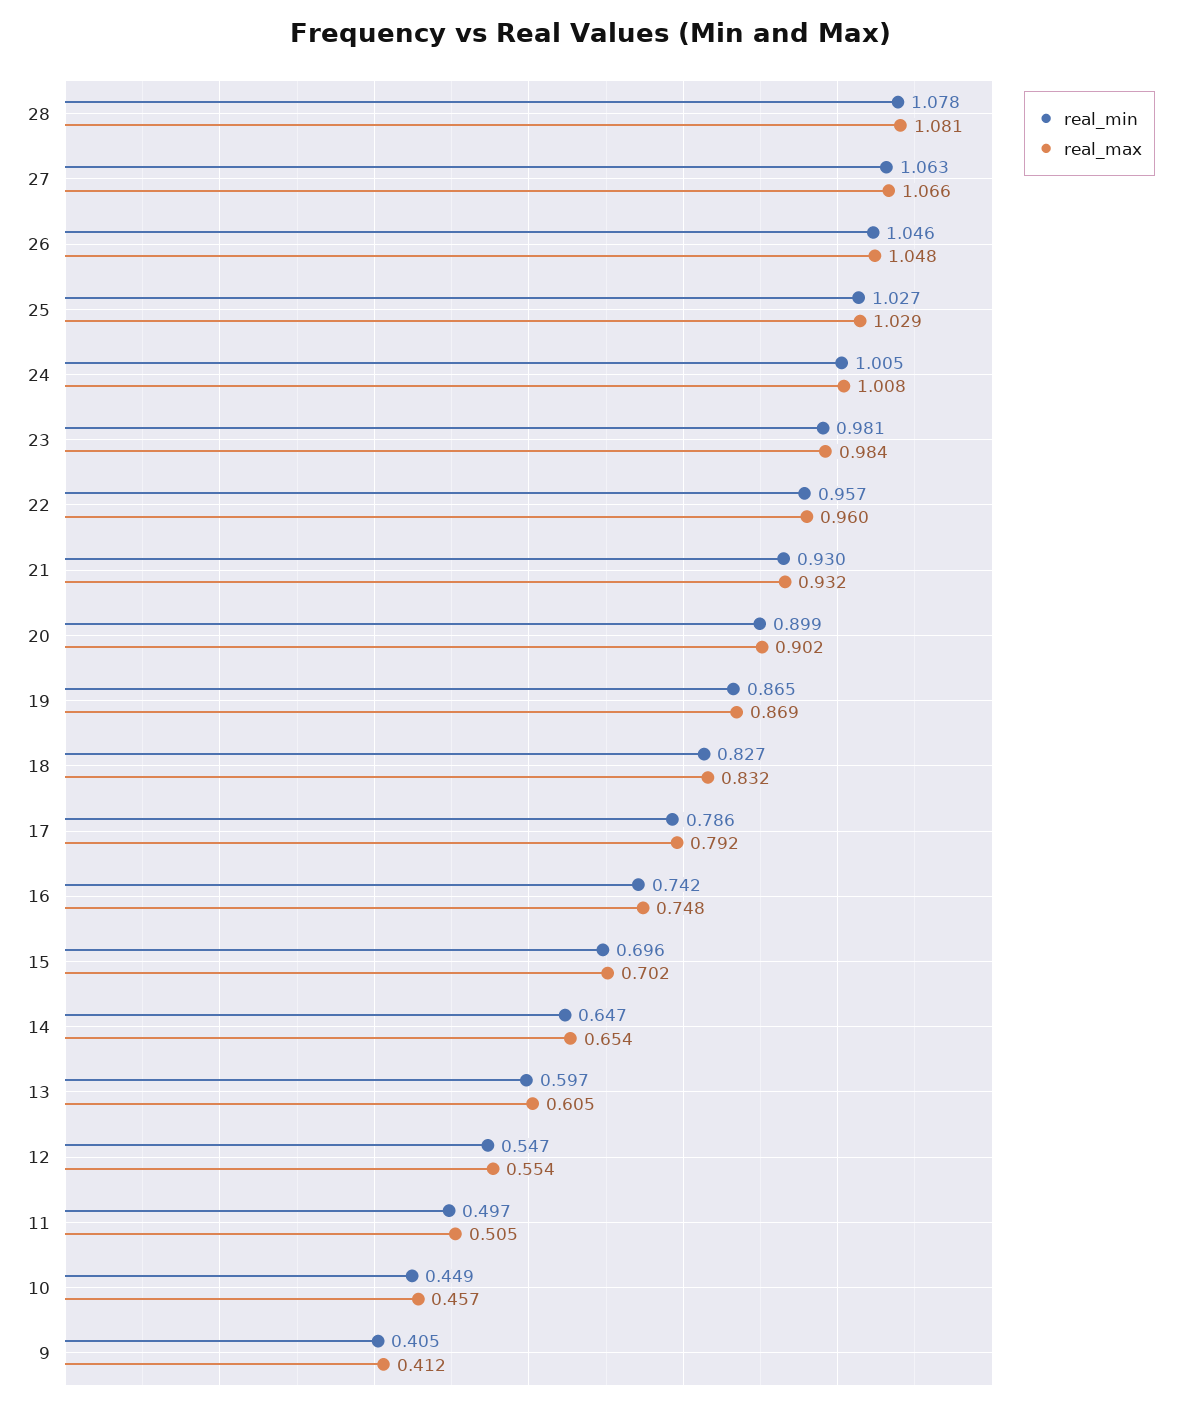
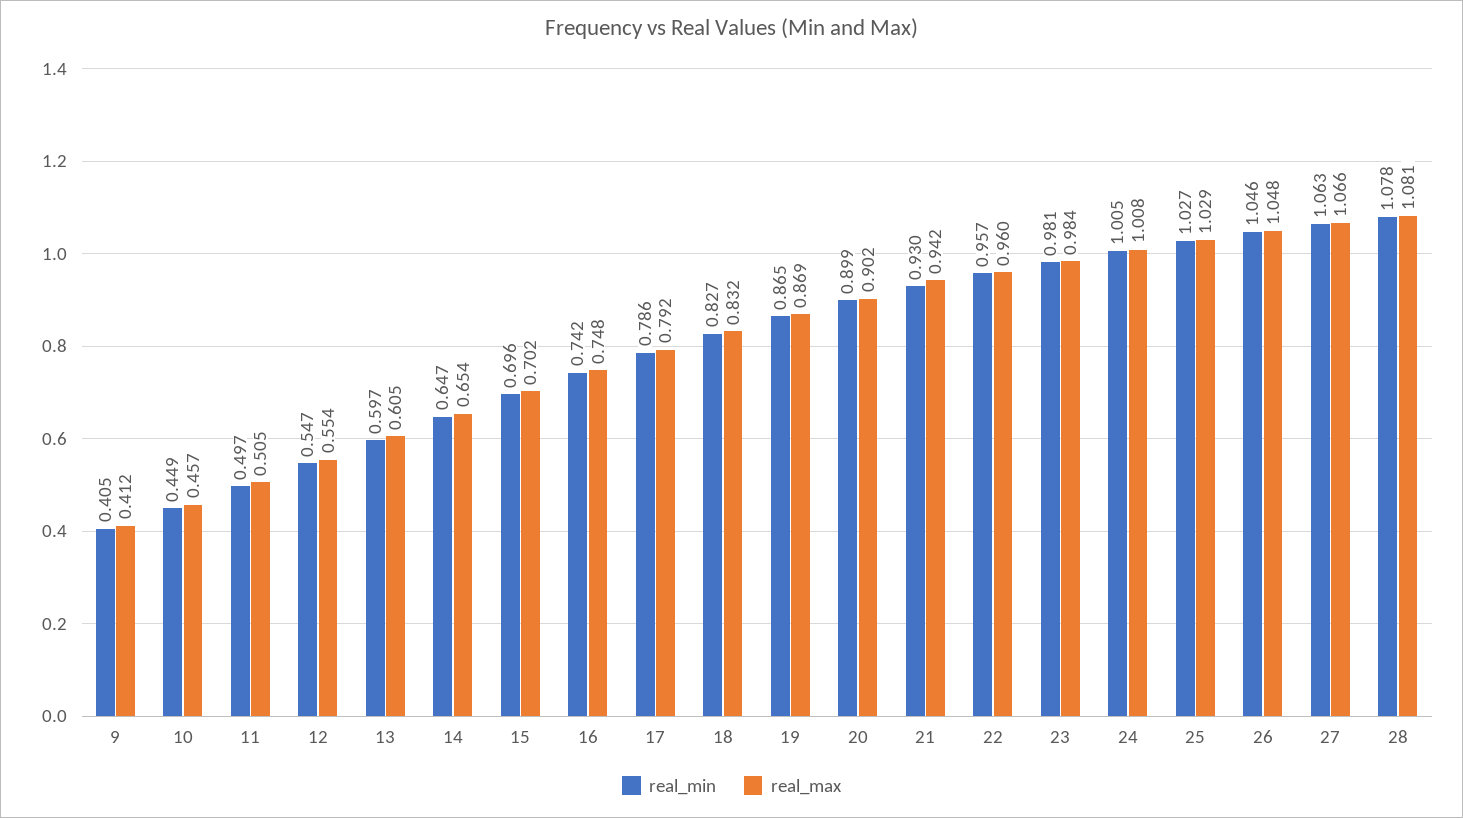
real_max, 21: 0.932 -> 0.942

